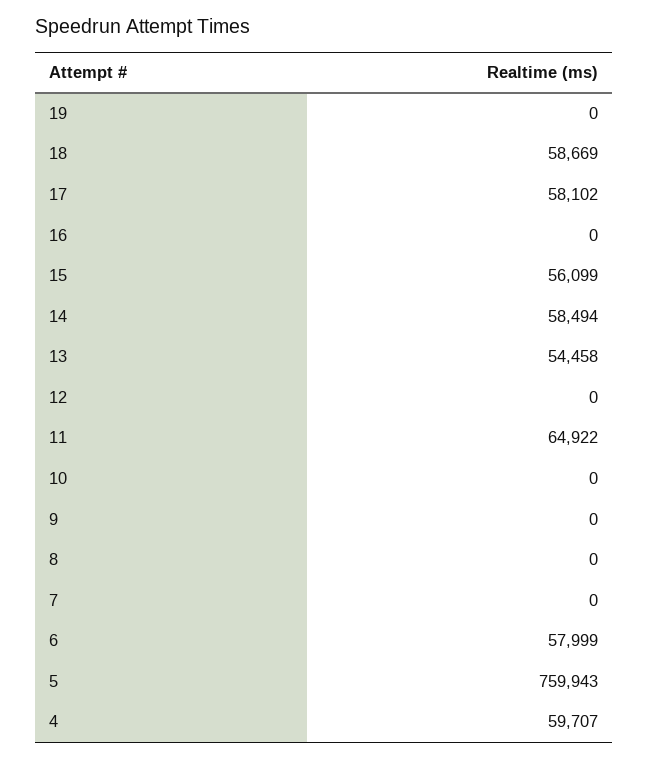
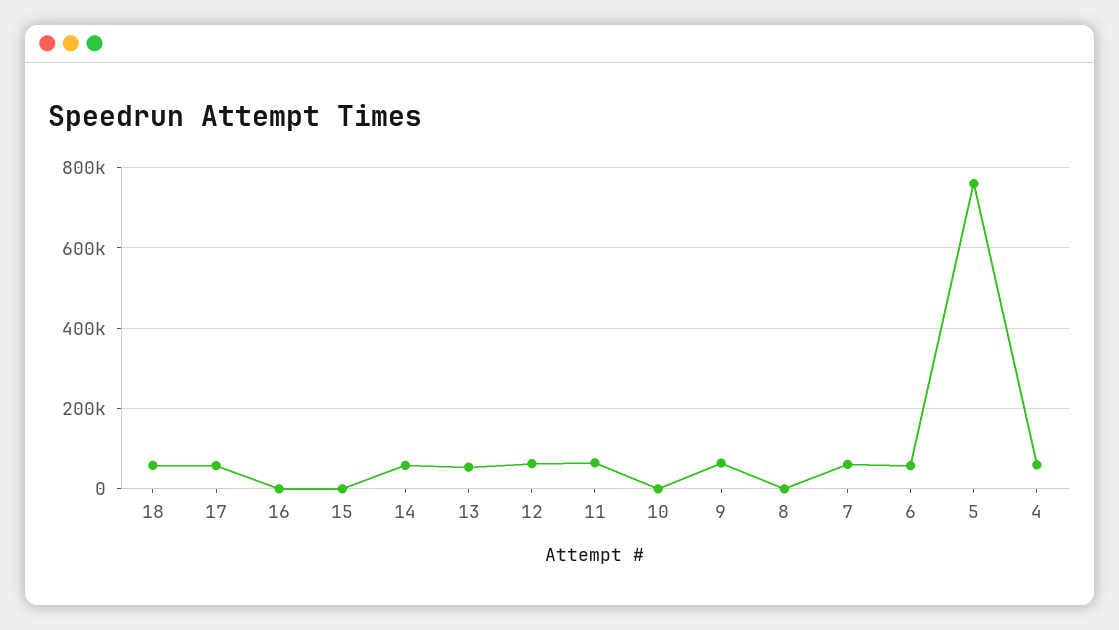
19: 0 -> none
15: 56099 -> 0
12: 0 -> 60000
9: 0 -> 60000
7: 0 -> 60000

